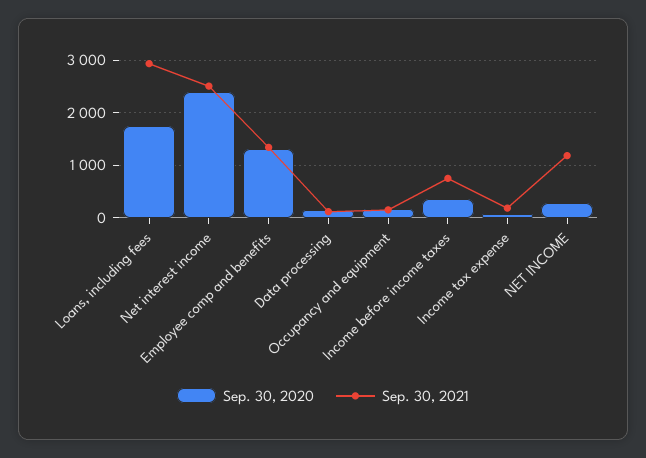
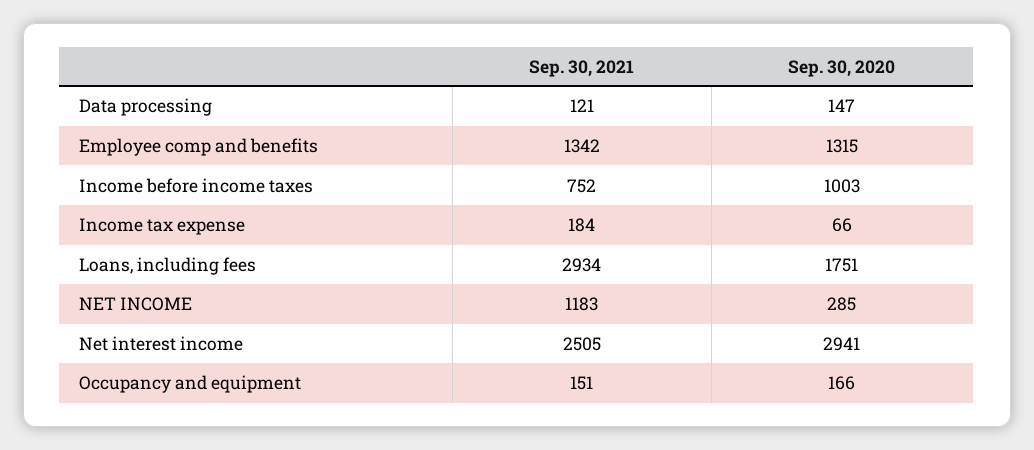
Sep. 30, 2020, Net interest income: 2400 -> 2941
Sep. 30, 2020, Income before income taxes: 400 -> 1003

